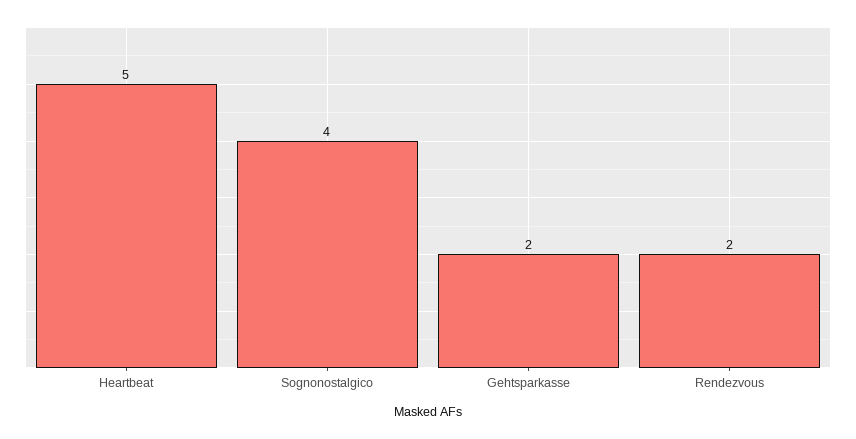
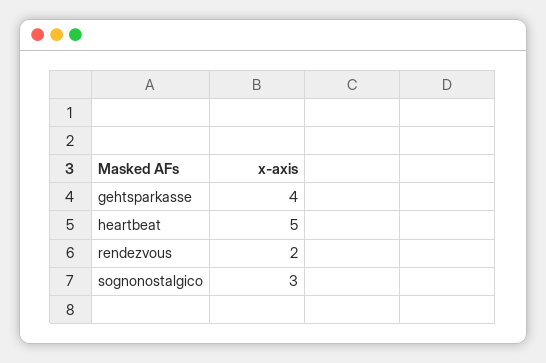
Sognonostalgico: 4 -> 3
Gehtsparkasse: 2 -> 4

